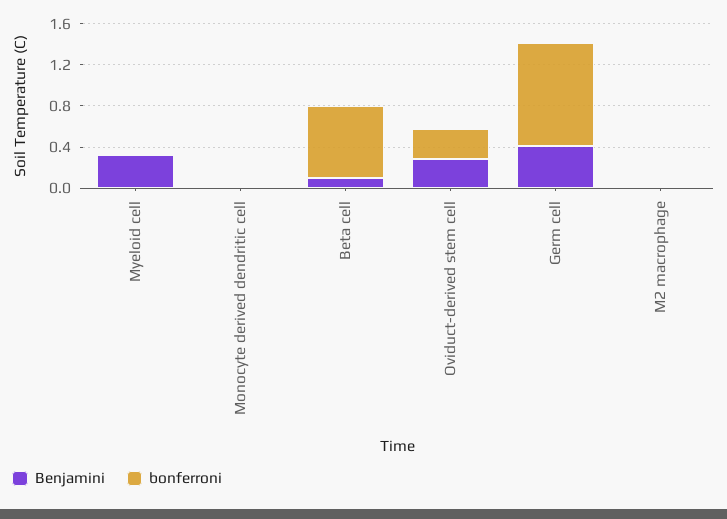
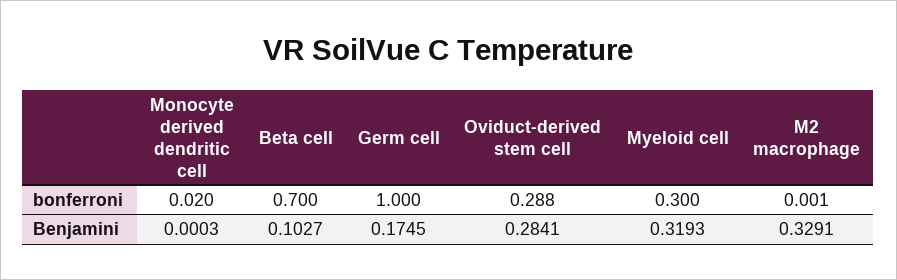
bonferroni, Myeloid cell: 0 -> 0.3
Benjamini, Germ cell: 0.4 -> 0.1745
Benjamini, M2 macrophage: 0 -> 0.3291

